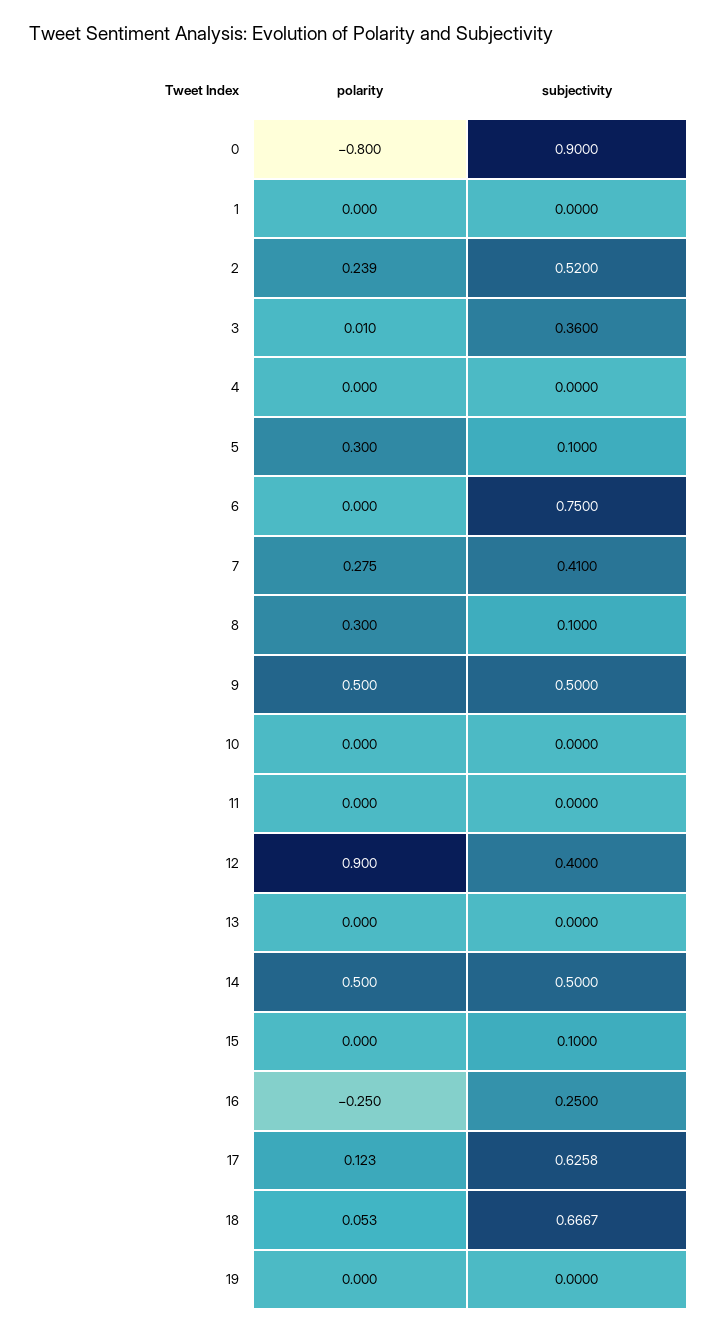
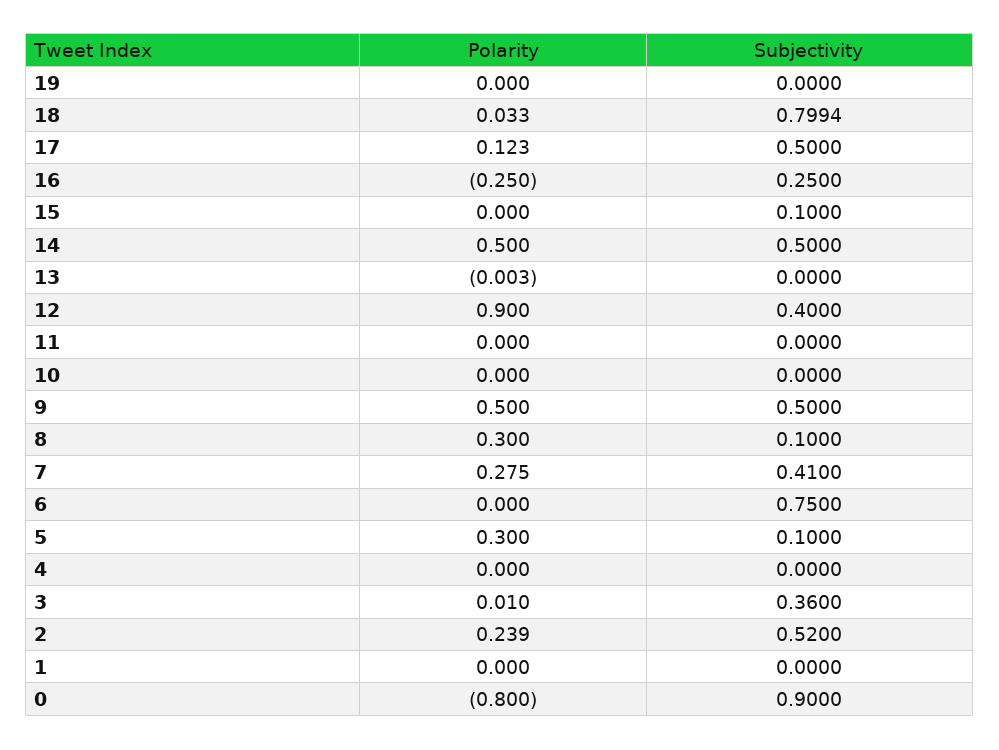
polarity, 13: 0 -> -0.003
subjectivity, 17: 0.6258 -> 0.5
polarity, 18: 0.053 -> 0.033
subjectivity, 18: 0.6667 -> 0.7994

